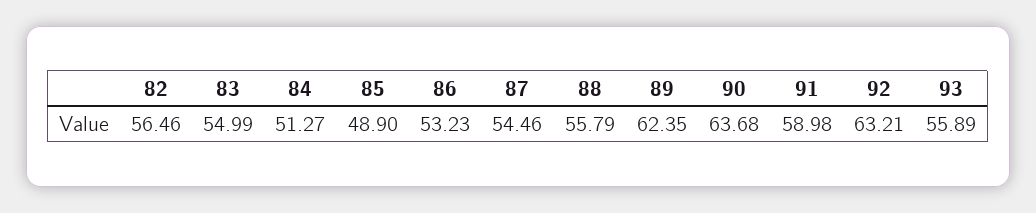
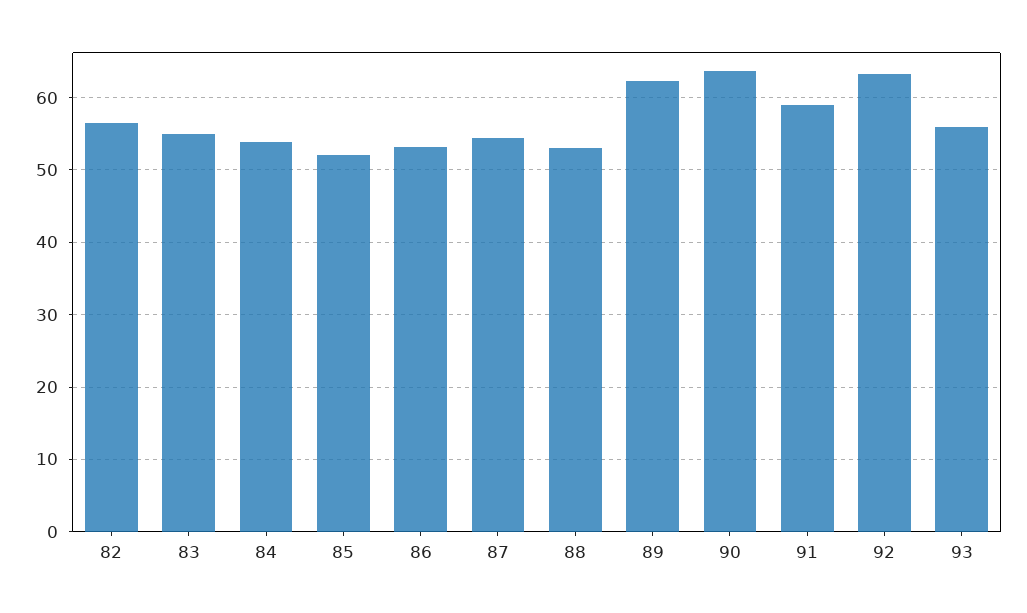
84: 51.27 -> 54
85: 48.9 -> 52
88: 55.79 -> 53

